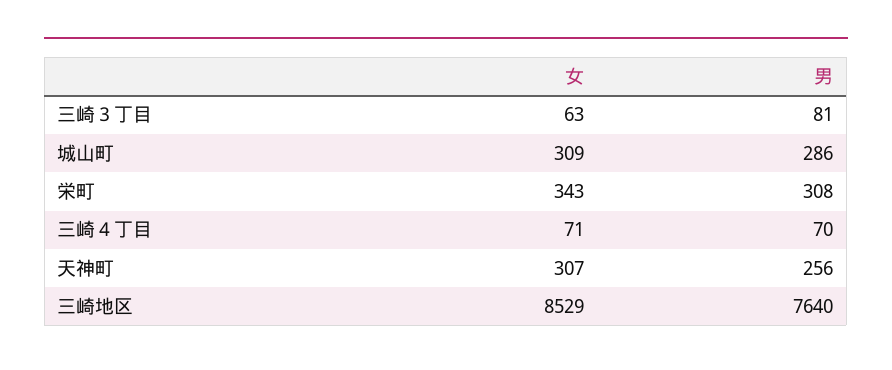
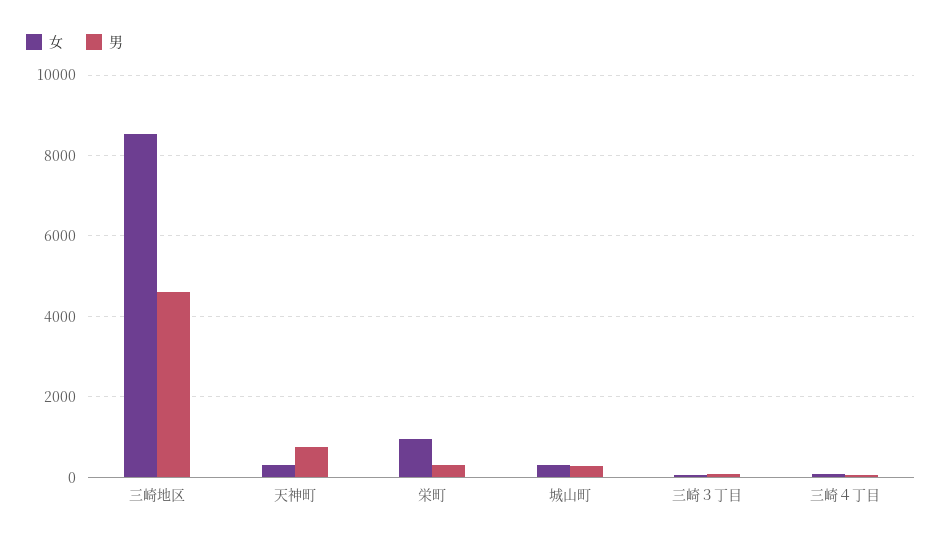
女, 栄町: 343 -> 1000
男, 天神町: 256 -> 800
男, 三崎地区: 7640 -> 4600

